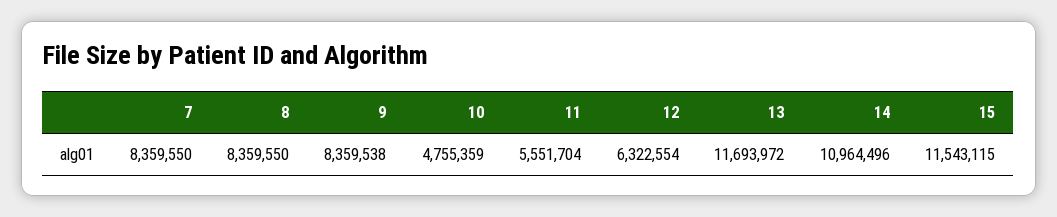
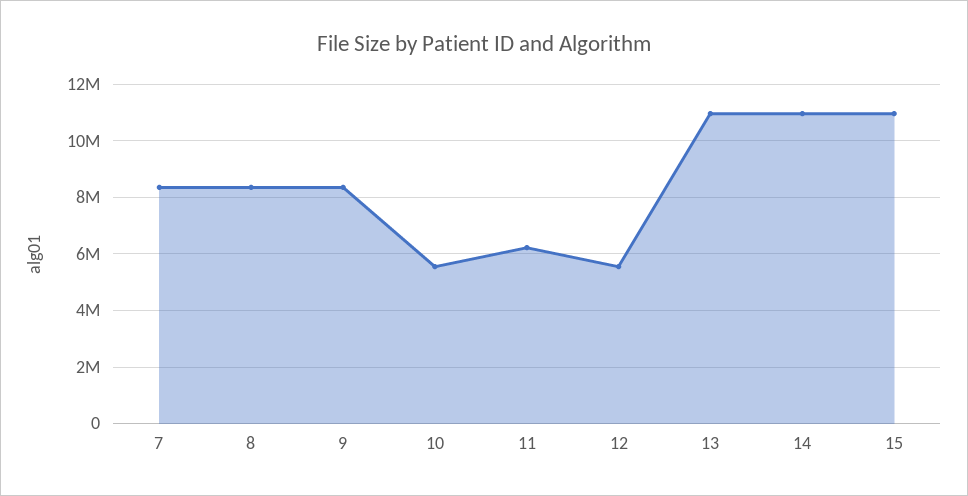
10: 4755359 -> 5500000
11: 5551704 -> 6250000
12: 6322554 -> 5500000
13: 11693972 -> 11000000
15: 11543115 -> 11000000

